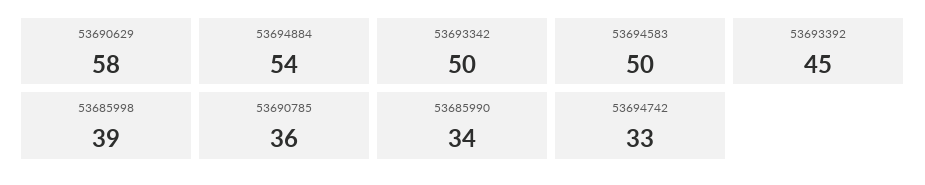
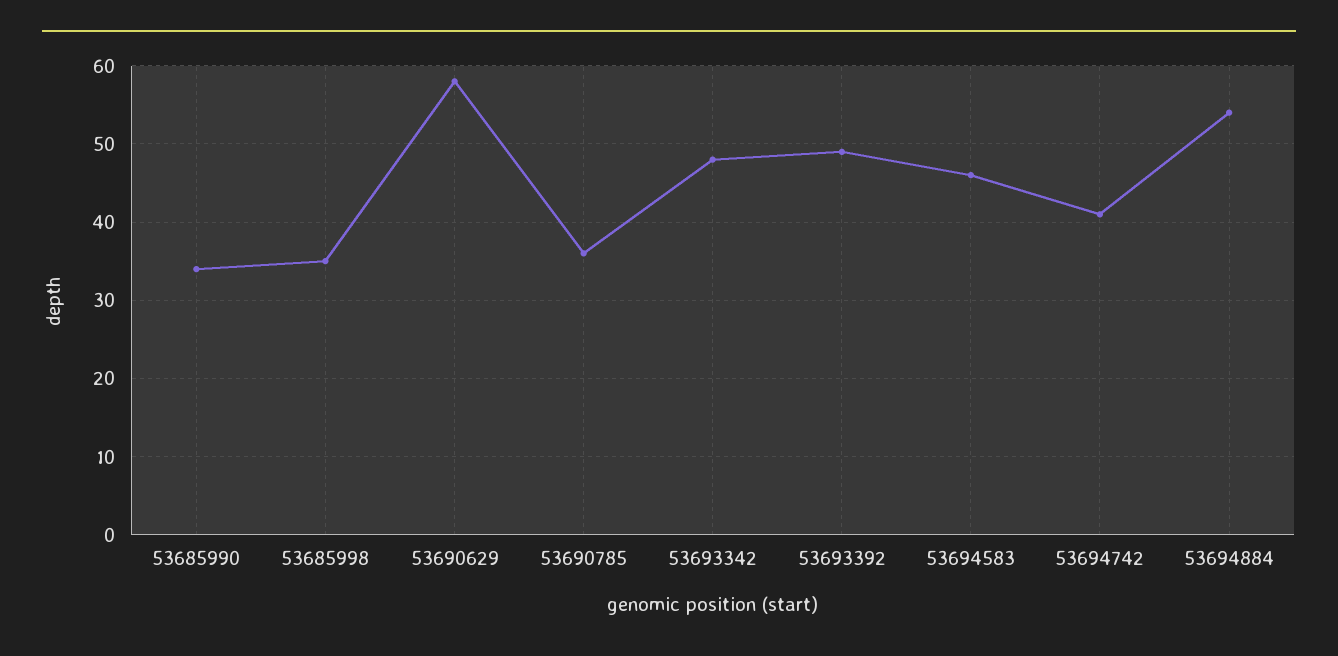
53693342: 50 -> 48
53694583: 50 -> 46
53693392: 45 -> 49
53685998: 39 -> 35
53694742: 33 -> 41

